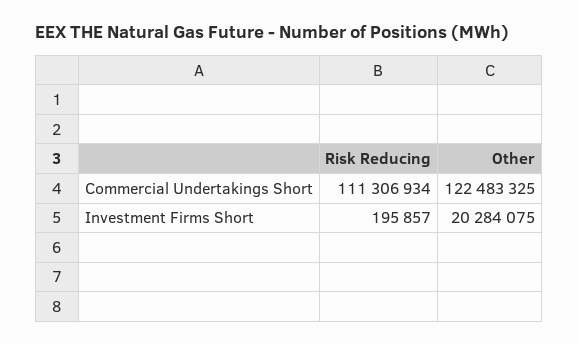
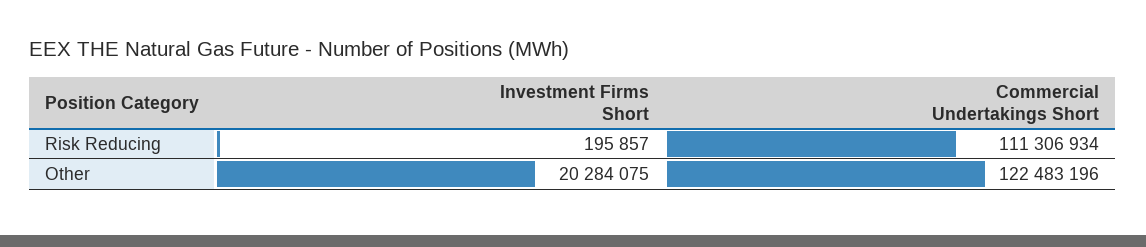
Other, Commercial Undertakings Short: 122483325 -> 122483196

